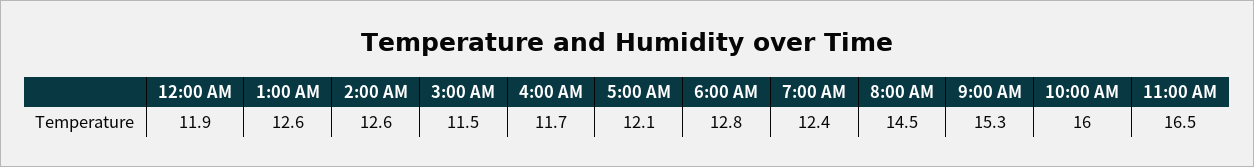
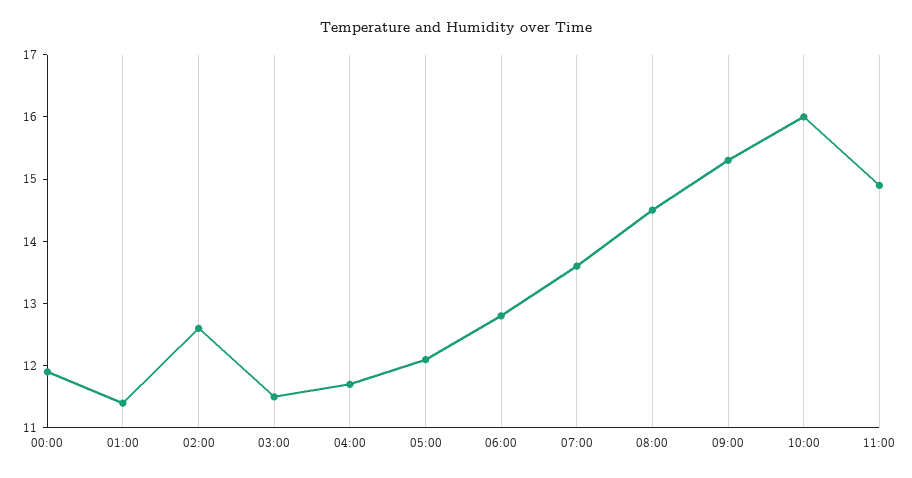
1:00 AM: 12.6 -> 11.5
7:00 AM: 12.4 -> 13.5
11:00 AM: 16.5 -> 15

